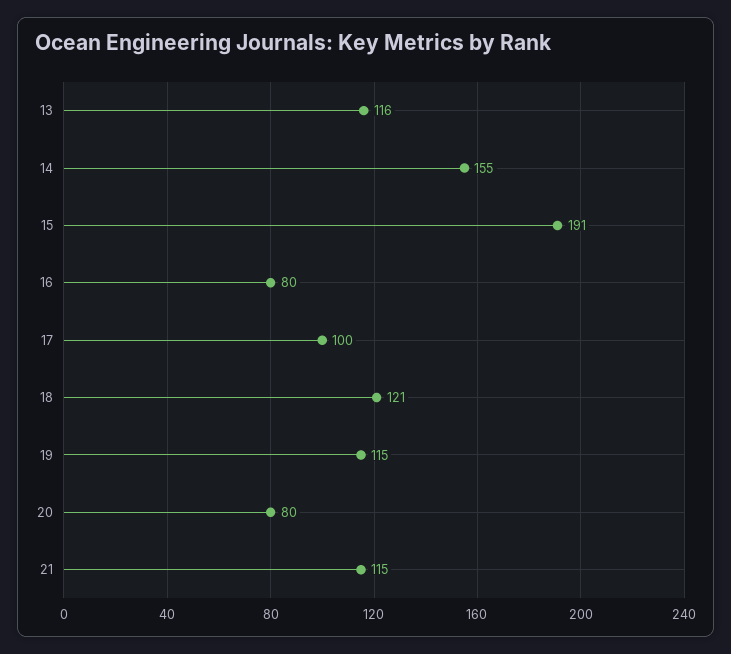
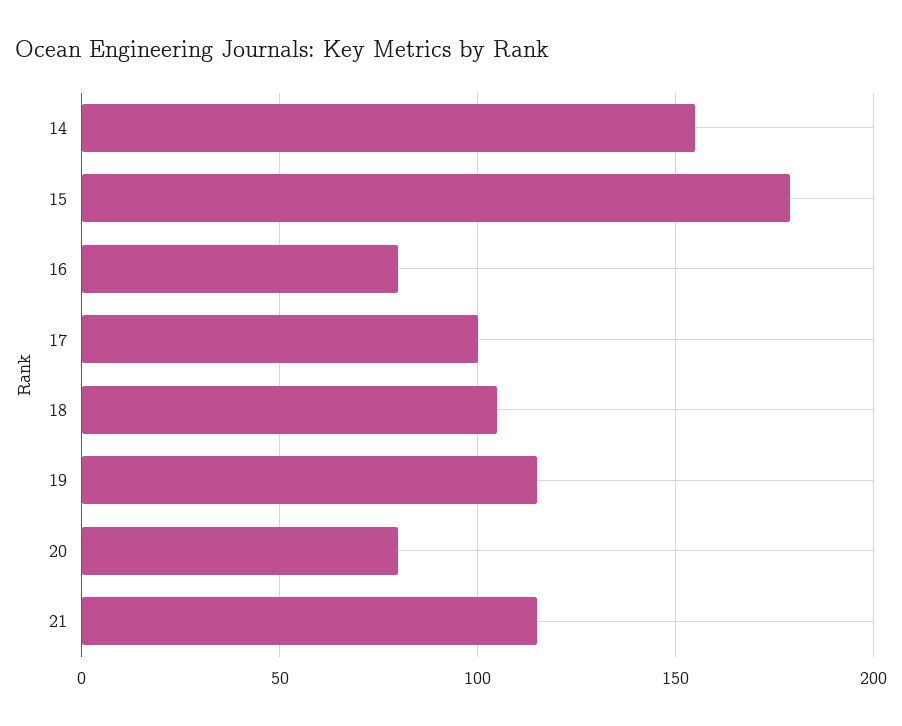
13: 116 -> none
15: 191 -> 180
18: 121 -> 105

